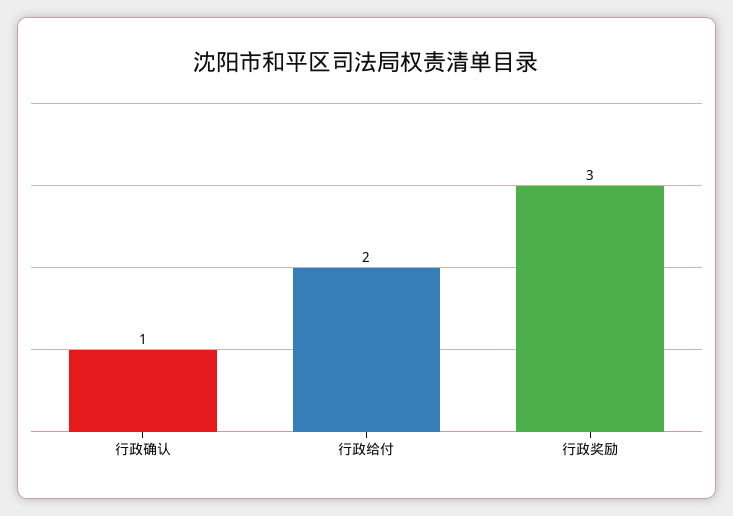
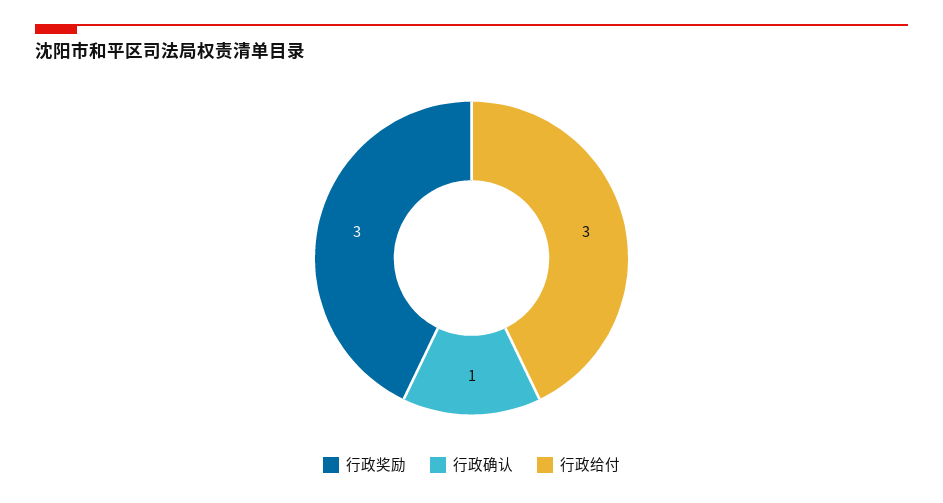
行政给付: 2 -> 3

